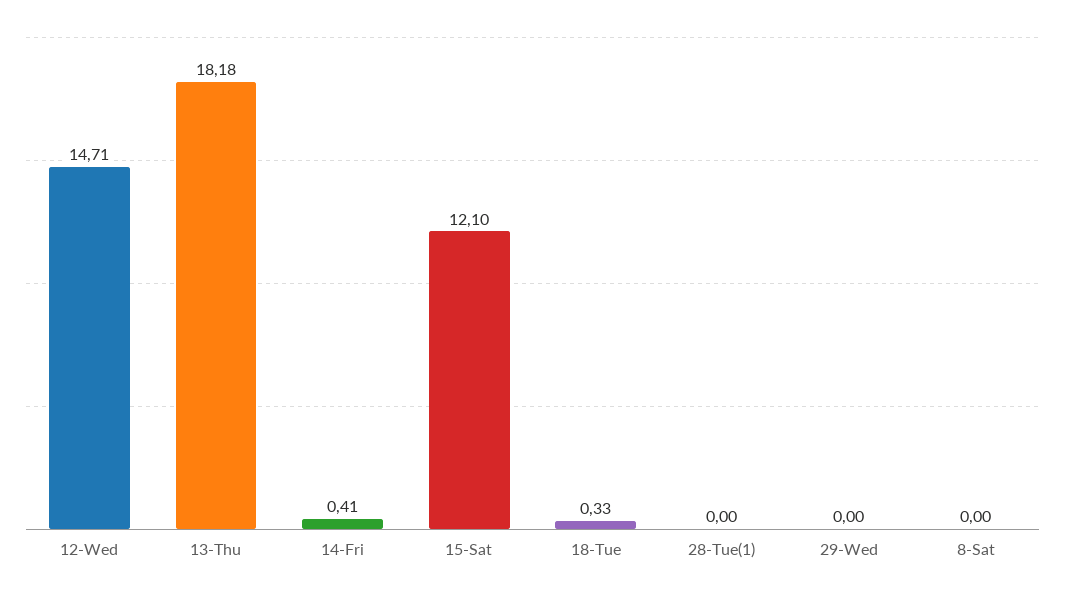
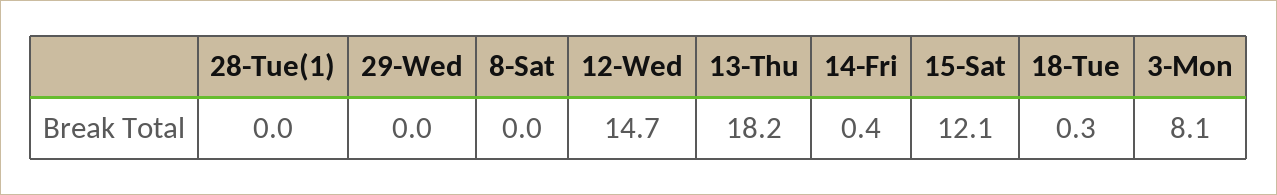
3-Mon: none -> 8.1

